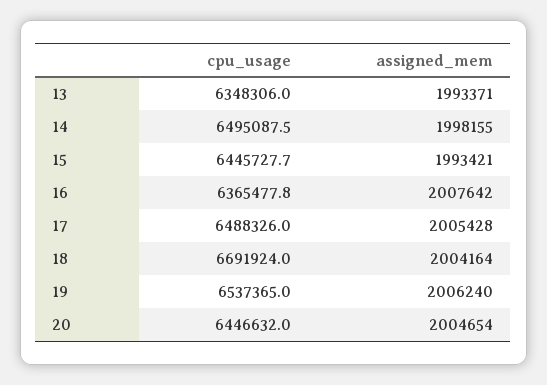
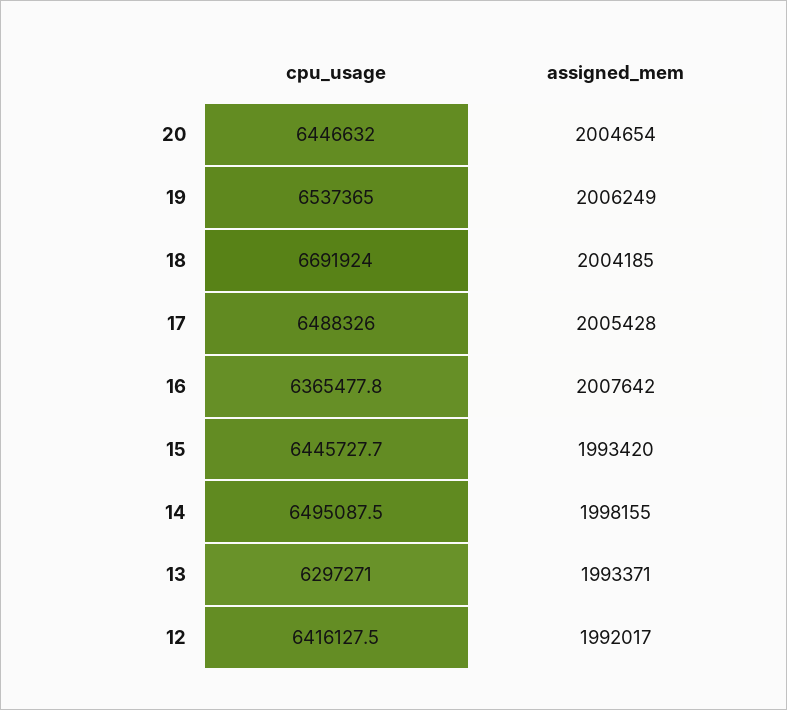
cpu_usage, 13: 6348306 -> 6297271
assigned_mem, 15: 1993421 -> 1993420
assigned_mem, 18: 2004164 -> 2004185
assigned_mem, 19: 2006240 -> 2006249
cpu_usage, 12: none -> 6416127.5
assigned_mem, 12: none -> 1992017

